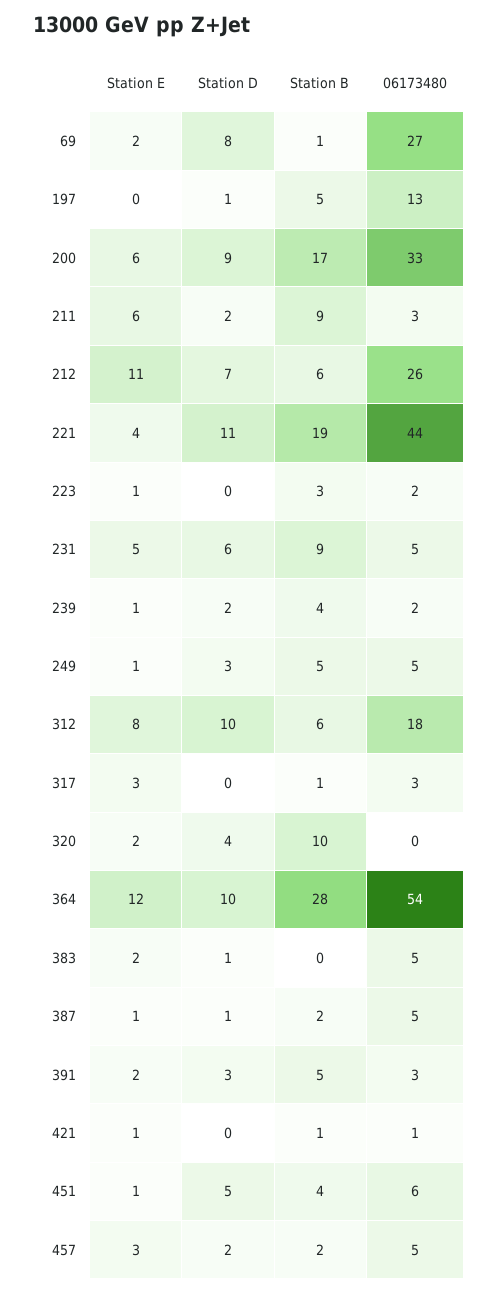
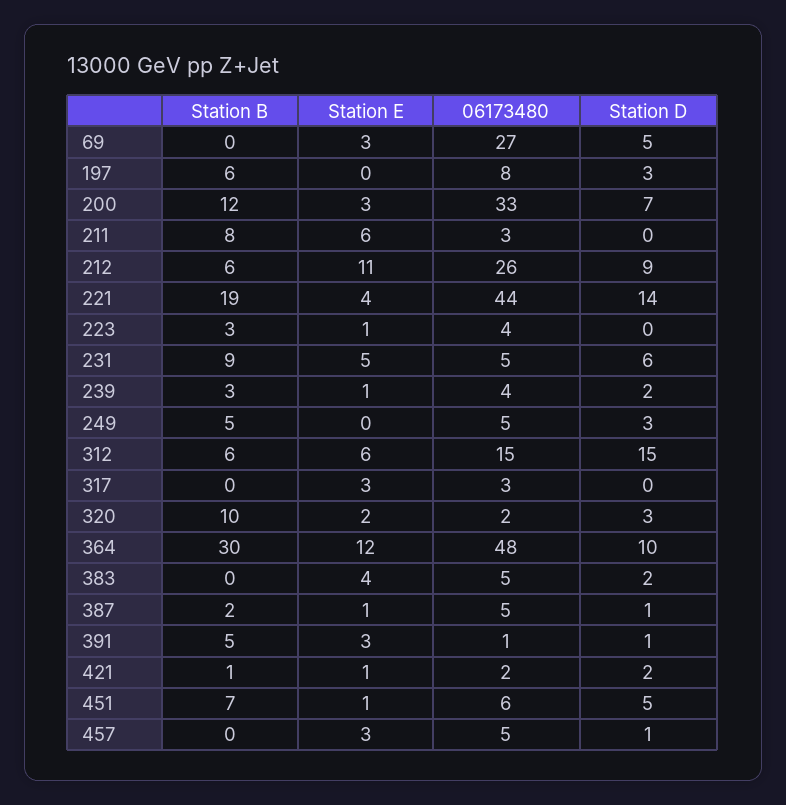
Station E, 69: 2 -> 3
Station D, 69: 8 -> 5
Station B, 69: 1 -> 0
Station D, 197: 1 -> 3
Station B, 197: 5 -> 6
06173480, 197: 13 -> 8
Station E, 200: 6 -> 3
Station D, 200: 9 -> 7
Station B, 200: 17 -> 12
Station D, 211: 2 -> 0
Station B, 211: 9 -> 8
Station D, 212: 7 -> 9
Station D, 221: 11 -> 14
06173480, 223: 2 -> 4
Station B, 239: 4 -> 3
06173480, 239: 2 -> 4
Station E, 249: 1 -> 0
Station E, 312: 8 -> 6
Station D, 312: 10 -> 15
06173480, 312: 18 -> 15
Station B, 317: 1 -> 0
Station D, 320: 4 -> 3
06173480, 320: 0 -> 2
Station B, 364: 28 -> 30
06173480, 364: 54 -> 48
Station E, 383: 2 -> 4
Station D, 383: 1 -> 2
Station E, 391: 2 -> 3
Station D, 391: 3 -> 1
06173480, 391: 3 -> 1
Station D, 421: 0 -> 2
06173480, 421: 1 -> 2
Station B, 451: 4 -> 7
Station D, 457: 2 -> 1
Station B, 457: 2 -> 0

